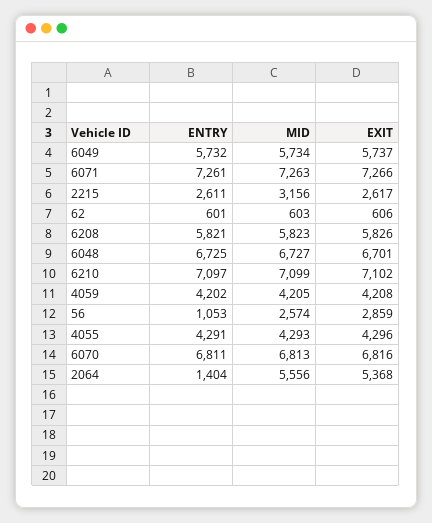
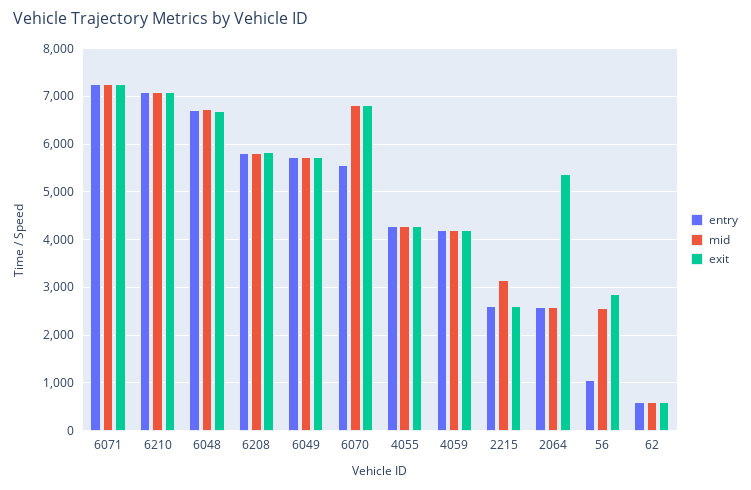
ENTRY, 6070: 6811 -> 5600
ENTRY, 2064: 1404 -> 2600
MID, 2064: 5556 -> 2600

